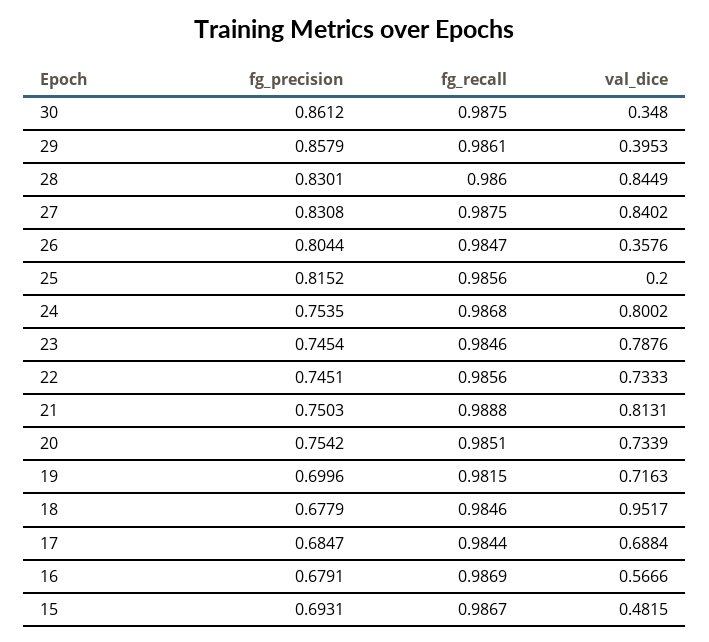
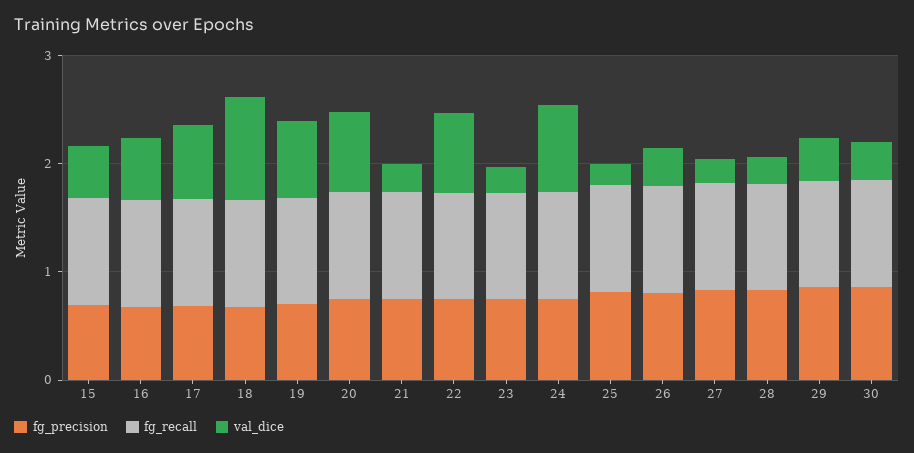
val_dice, 28: 0.8449 -> 0.2
val_dice, 27: 0.8402 -> 0.2
val_dice, 23: 0.7876 -> 0.2
val_dice, 21: 0.8131 -> 0.2

